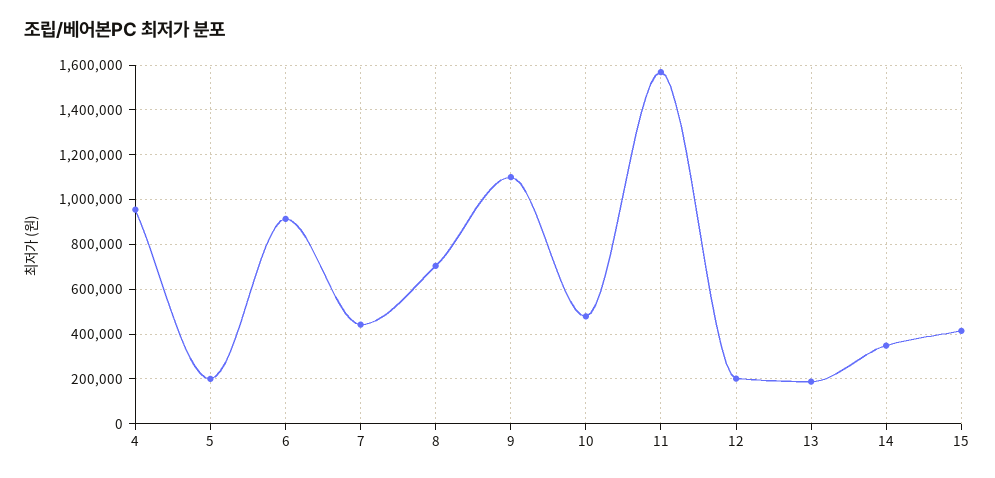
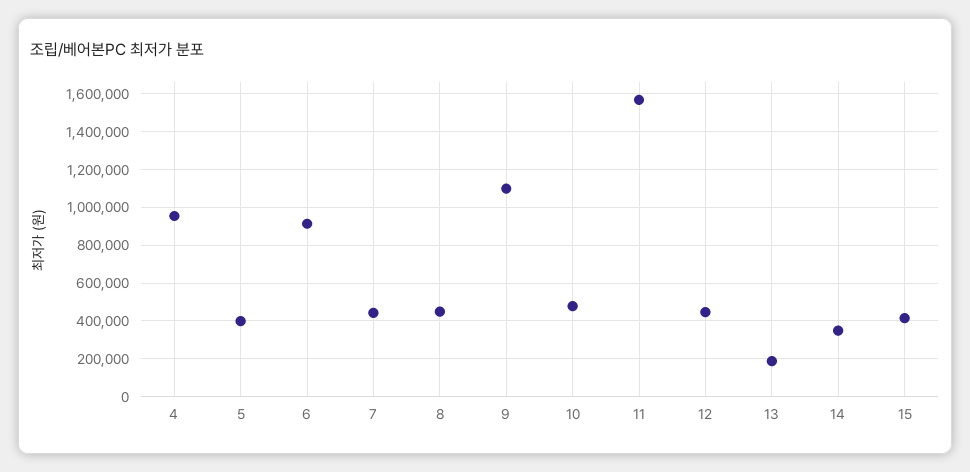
5: 200000 -> 400000
8: 700000 -> 450000
12: 200000 -> 450000

